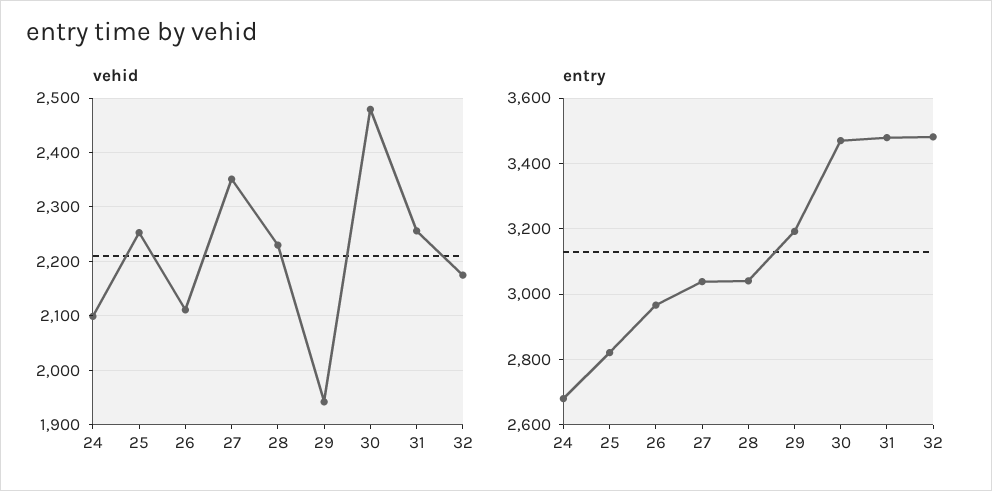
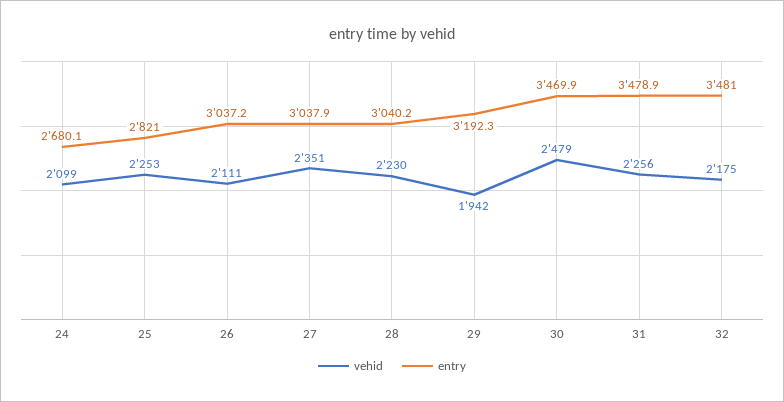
entry, 26: 2960 -> 3037.2

